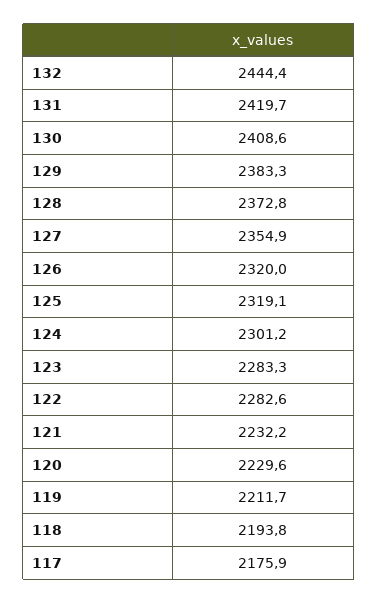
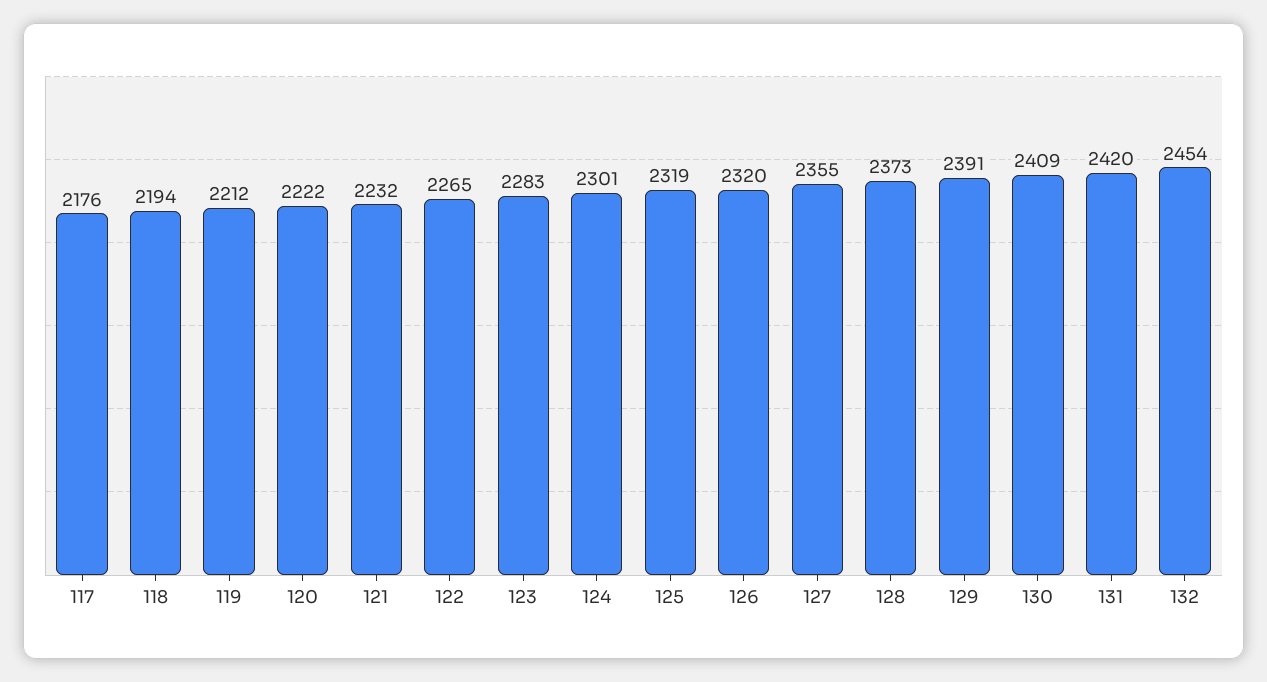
132: 2444.4 -> 2454
129: 2383.3 -> 2391
122: 2282.6 -> 2265
120: 2229.6 -> 2222

